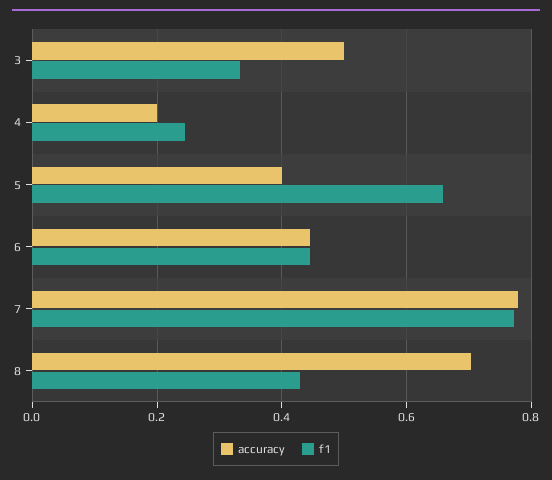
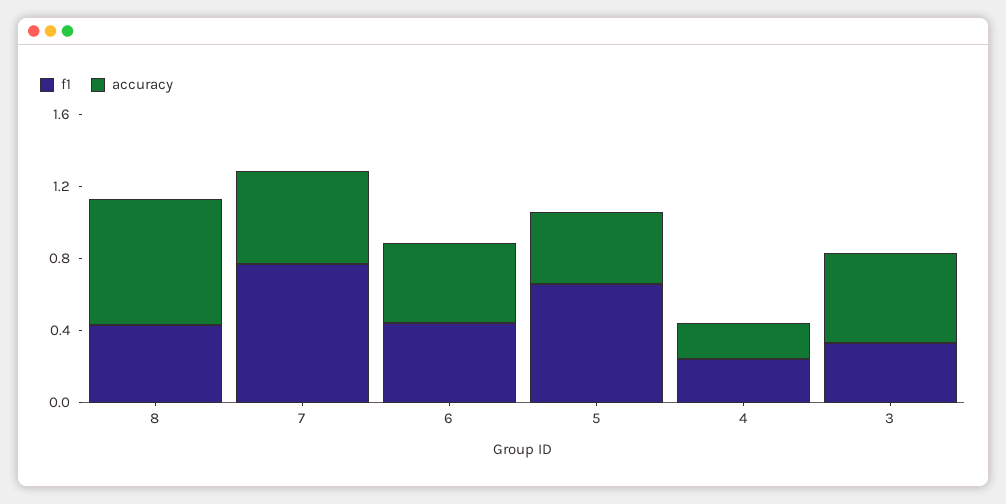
accuracy, 7: 0.78 -> 0.5

